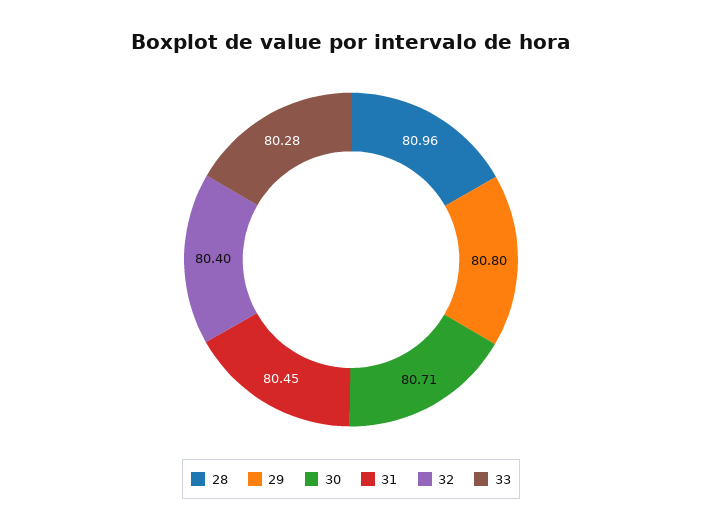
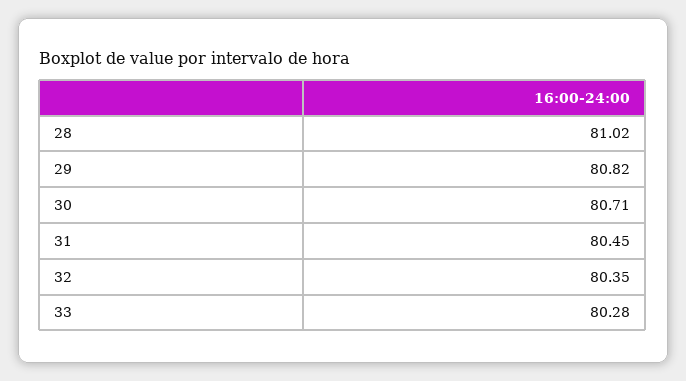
28: 80.96 -> 81.02
29: 80.8 -> 80.82
32: 80.4 -> 80.35

